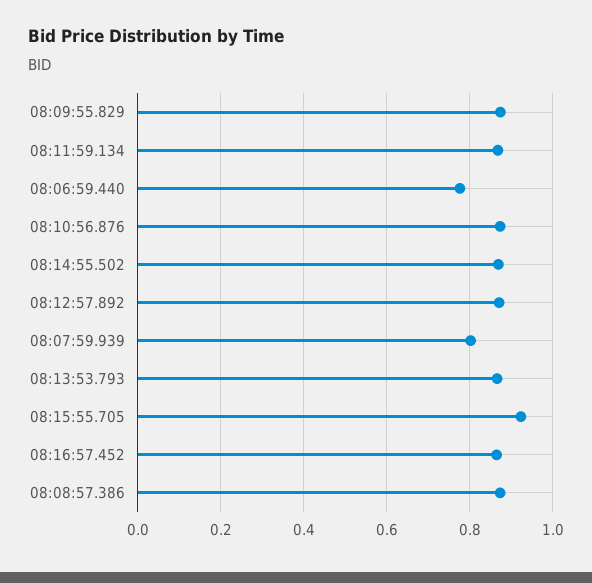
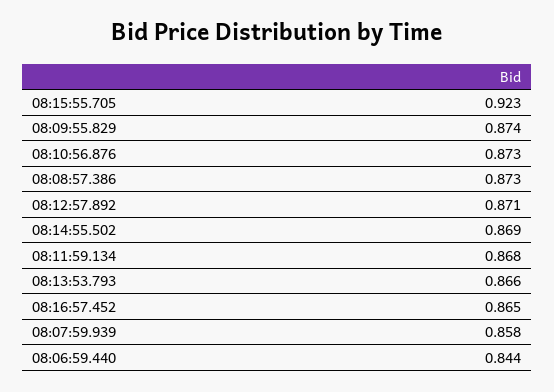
08:06:59.440: 0.78 -> 0.844
08:07:59.939: 0.8 -> 0.858

